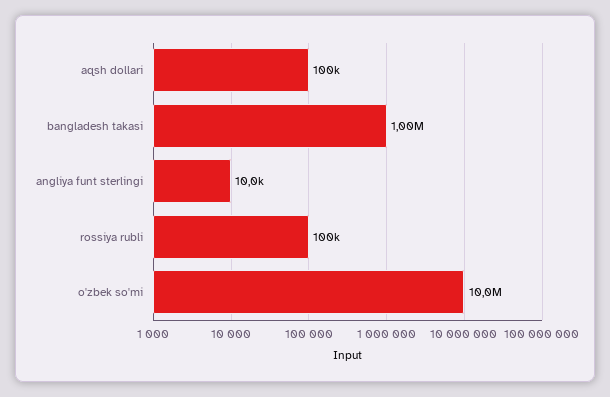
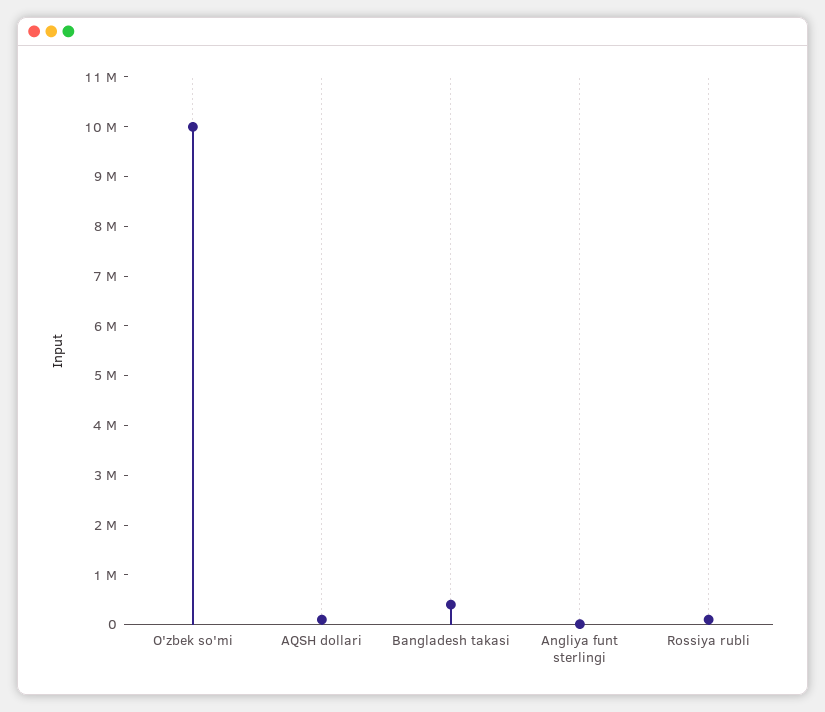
bangladesh takasi: 1000000 -> 400000

